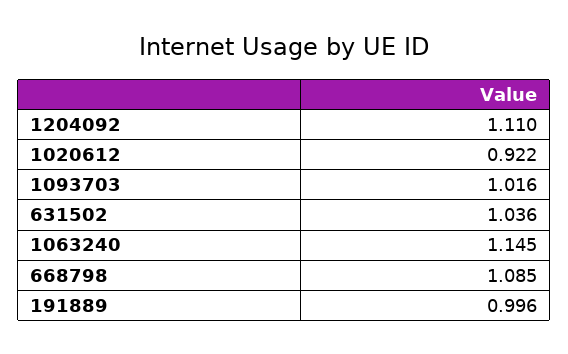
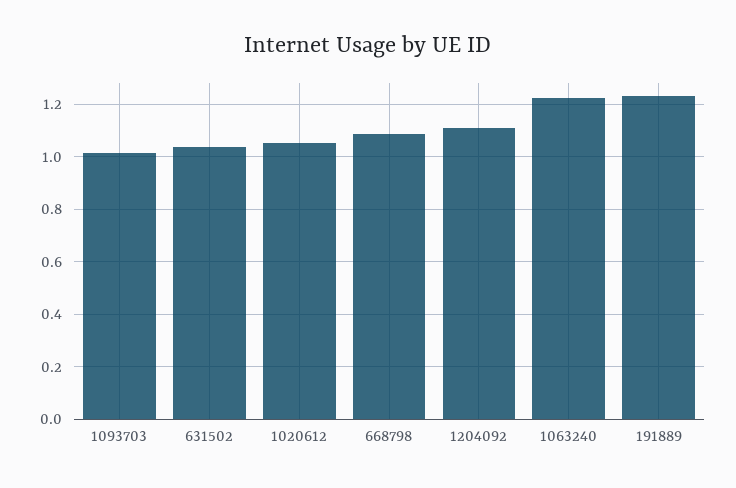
1020612: 0.922 -> 1.05
1063240: 1.145 -> 1.225
191889: 0.996 -> 1.225

